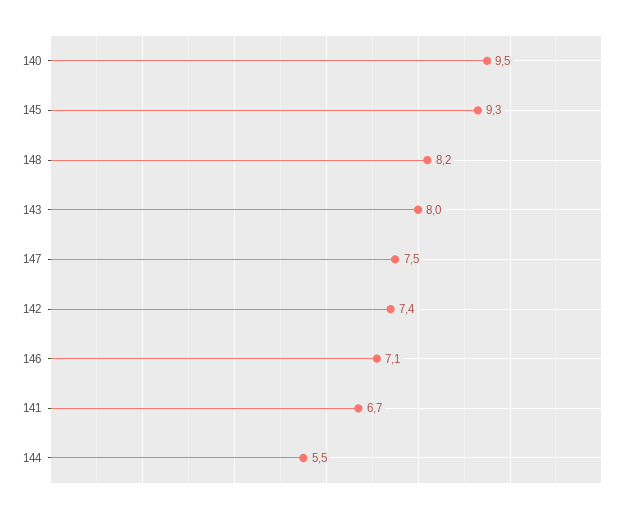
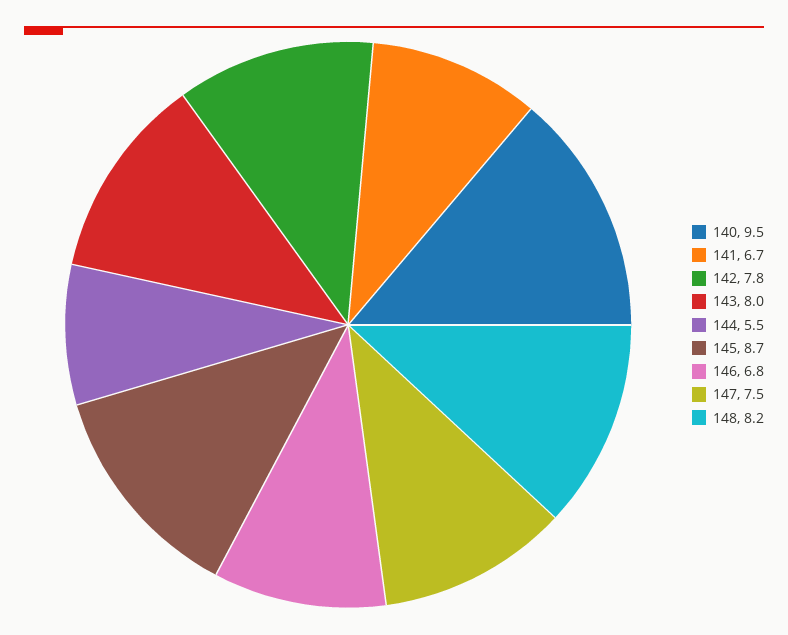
145: 9.3 -> 8.7
142: 7.4 -> 7.8
146: 7.1 -> 6.8

